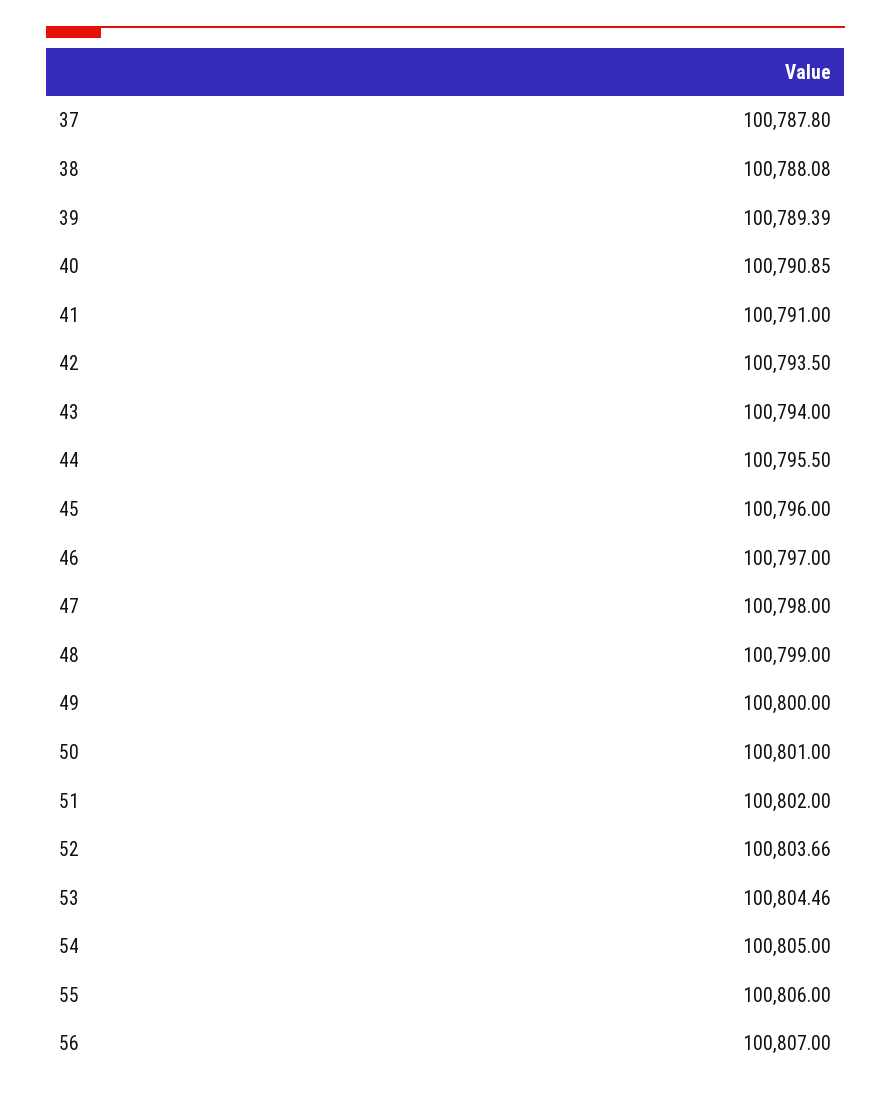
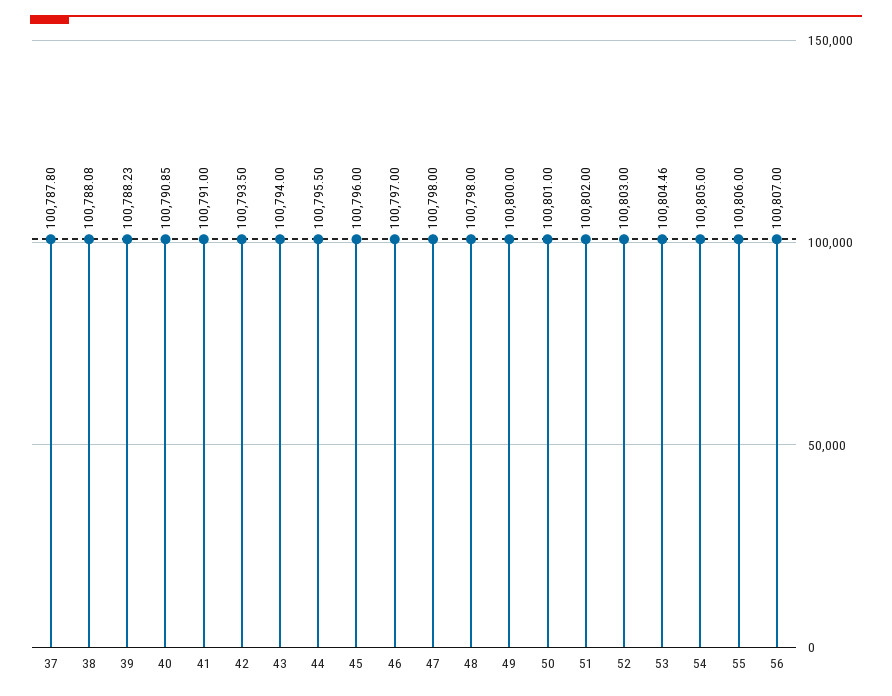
39: 100789.39 -> 100788.23
48: 100799 -> 100798
52: 100803.66 -> 100803

